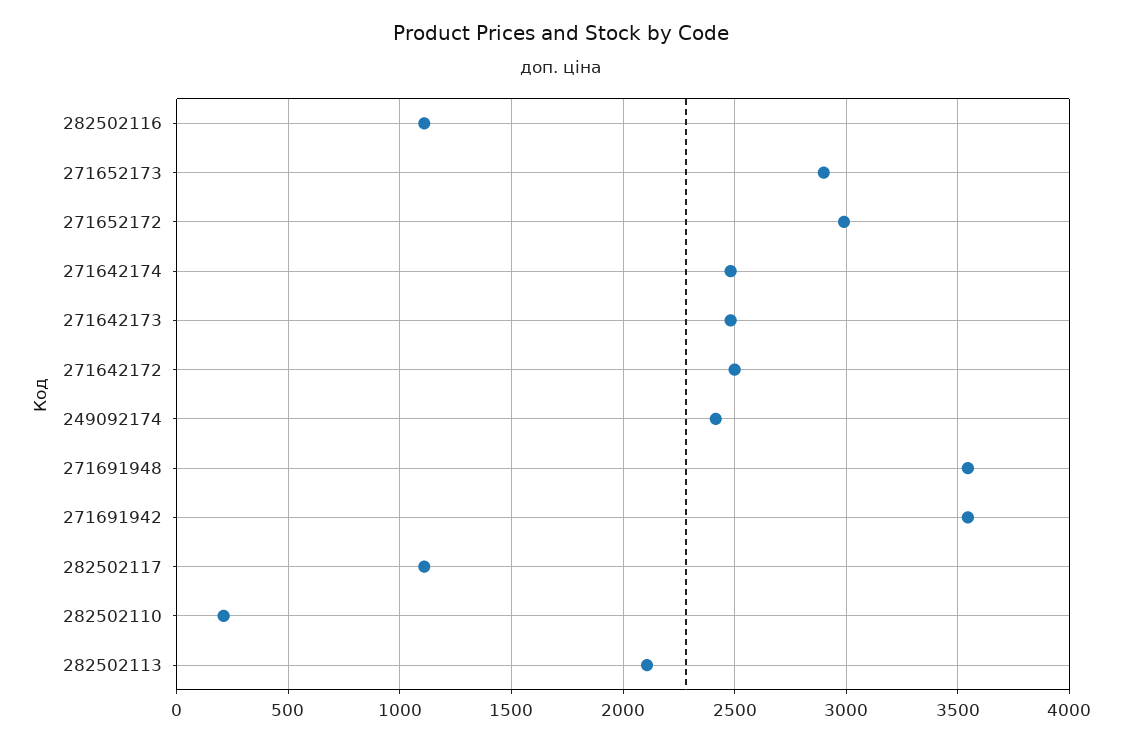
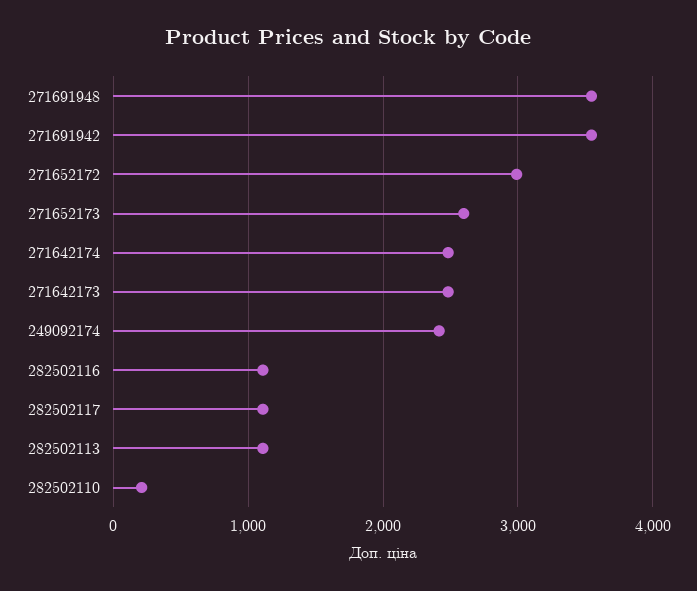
271652173: 2900 -> 2600
271642172: 2500 -> none
282502113: 2100 -> 1100

